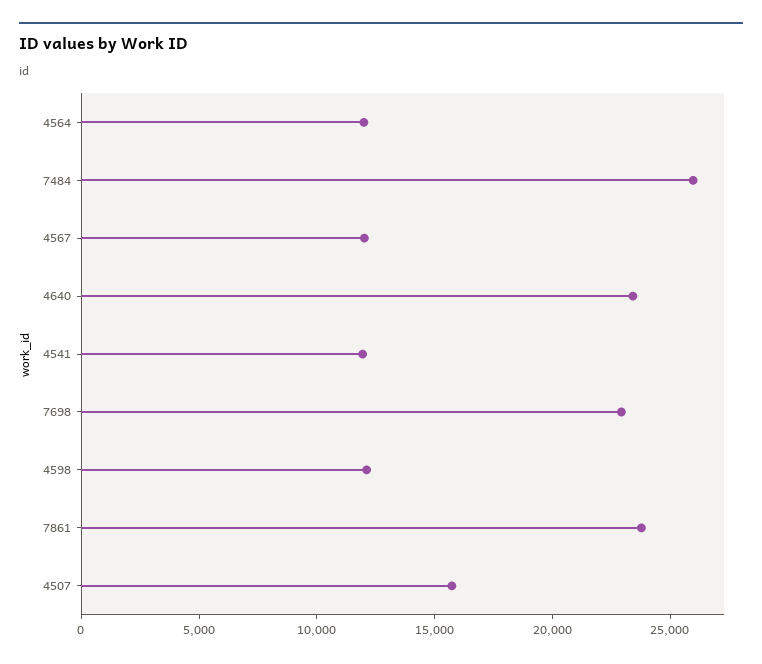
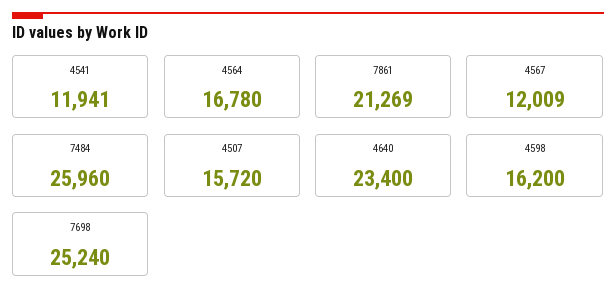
4564: 12000 -> 16780
7698: 23000 -> 25240
4598: 12000 -> 16200
7861: 24000 -> 21269

